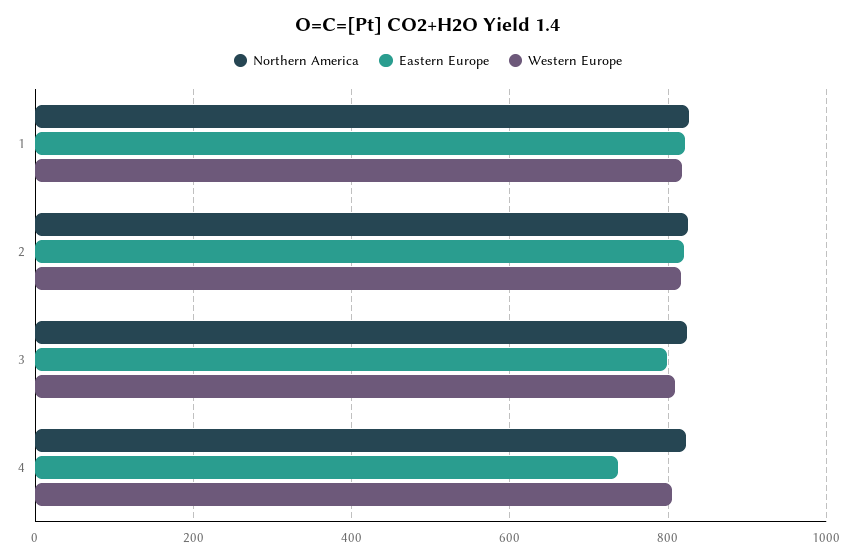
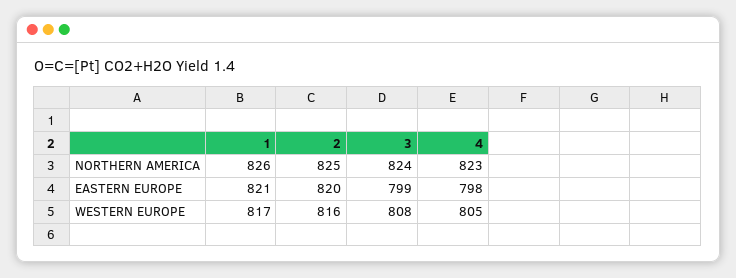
Eastern Europe, 4: 740 -> 798

